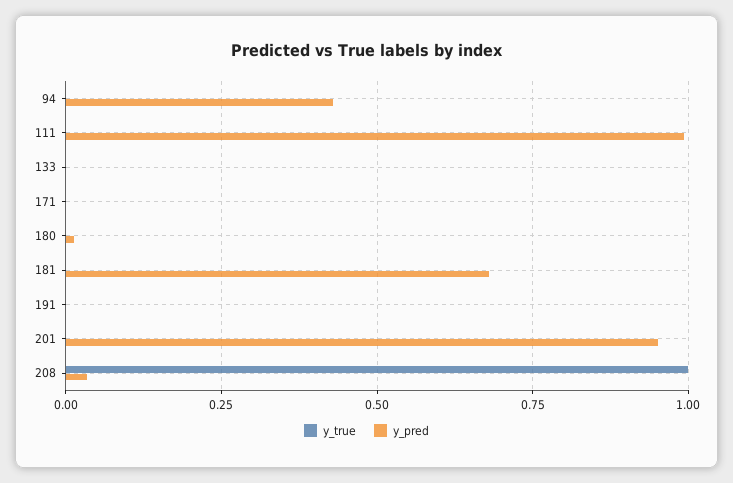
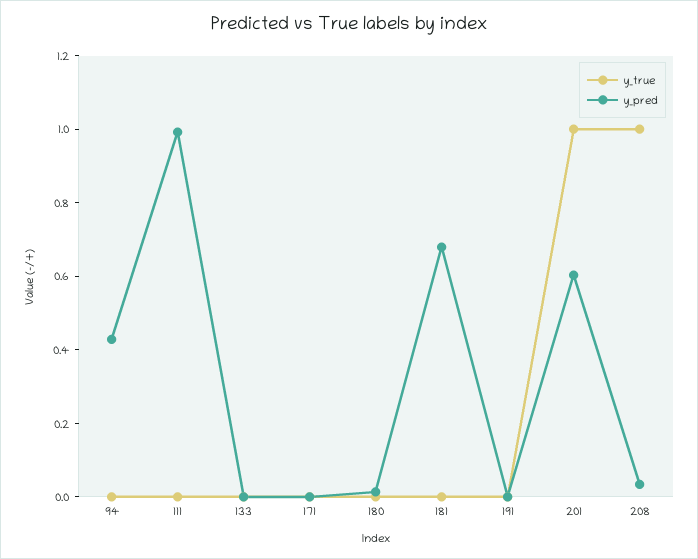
y_true, 201: 0 -> 1
y_pred, 201: 0.95 -> 0.6

